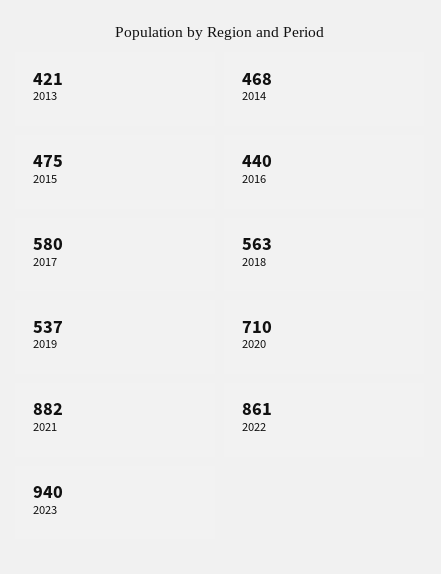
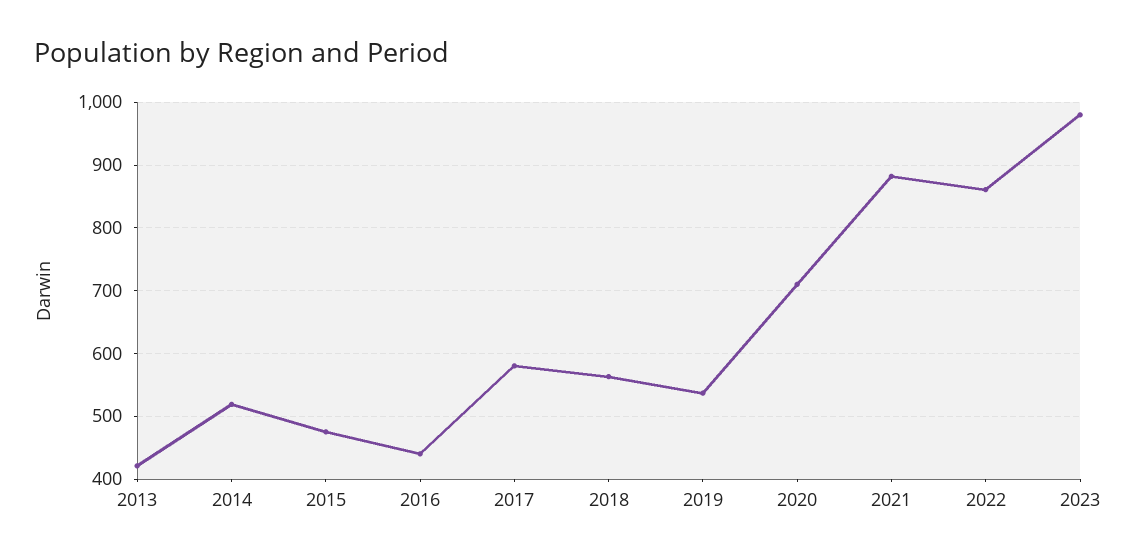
2014: 468 -> 520
2023: 940 -> 980

